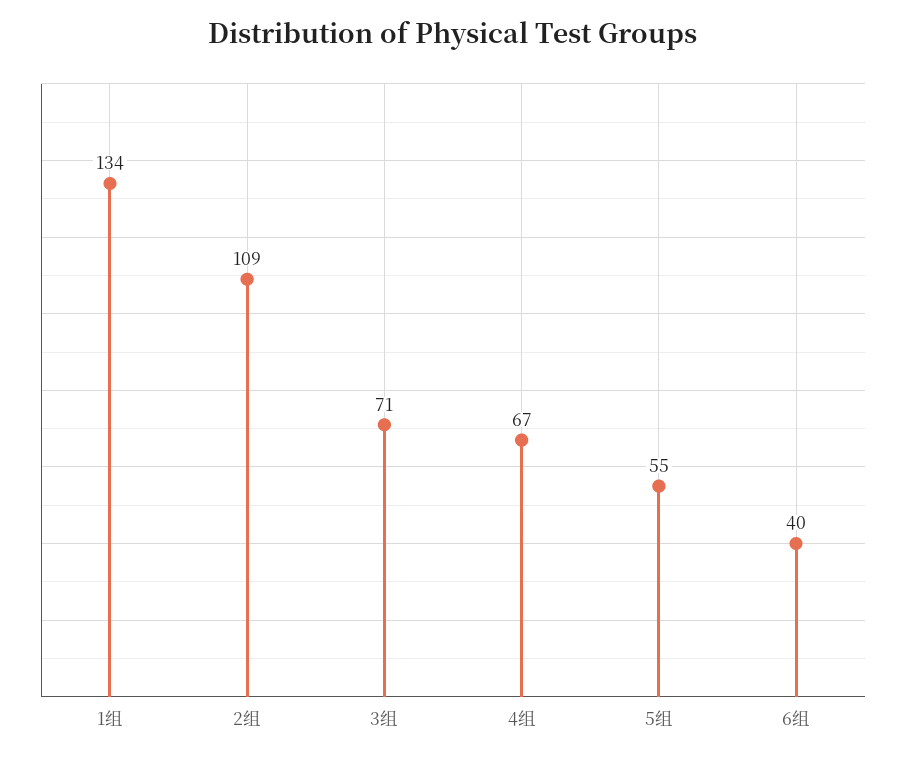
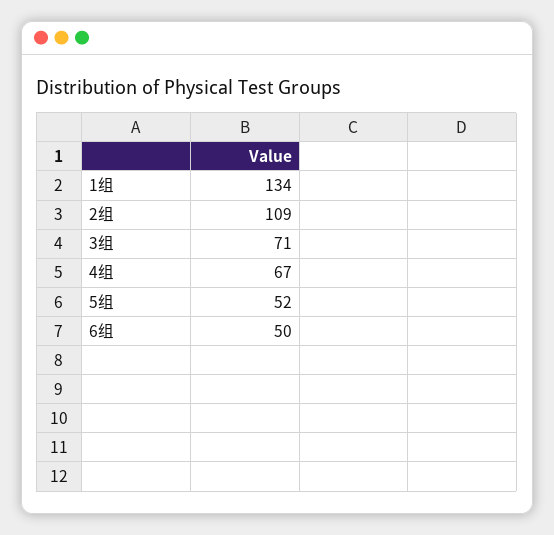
5组: 55 -> 52
6组: 40 -> 50

